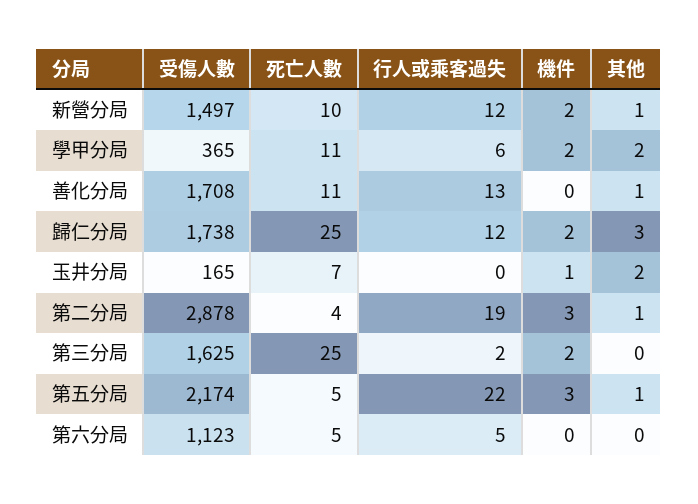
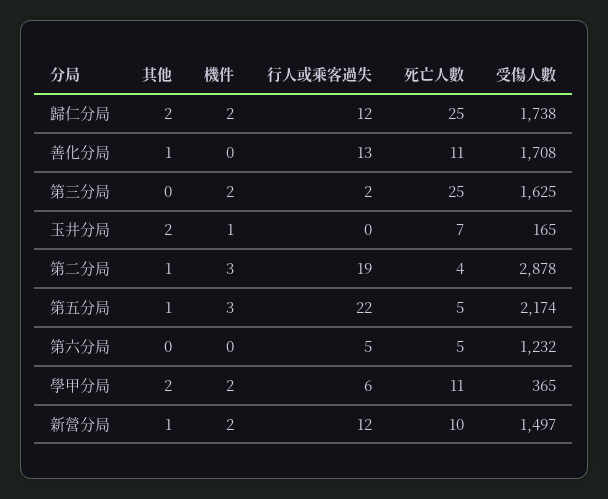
其他, 歸仁分局: 3 -> 2
受傷人數, 第六分局: 1123 -> 1232

